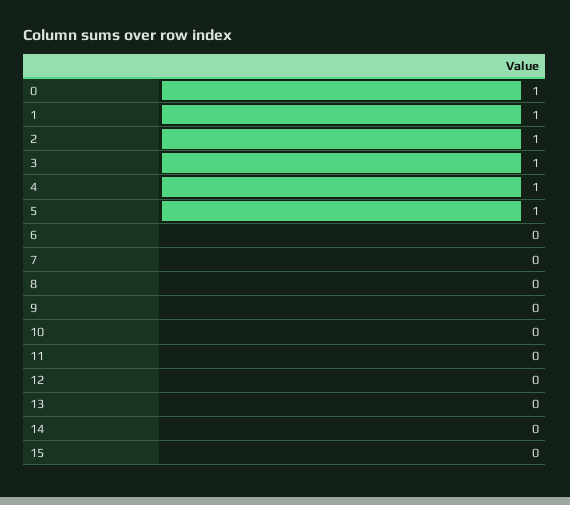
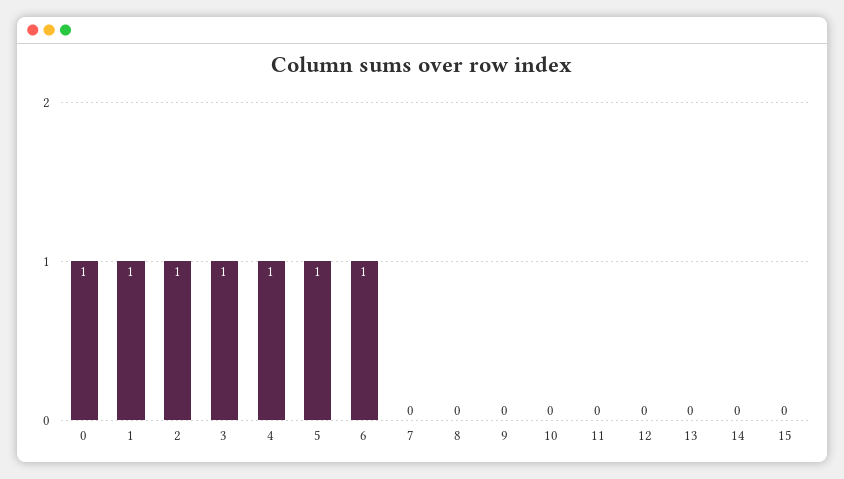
6: 0 -> 1

